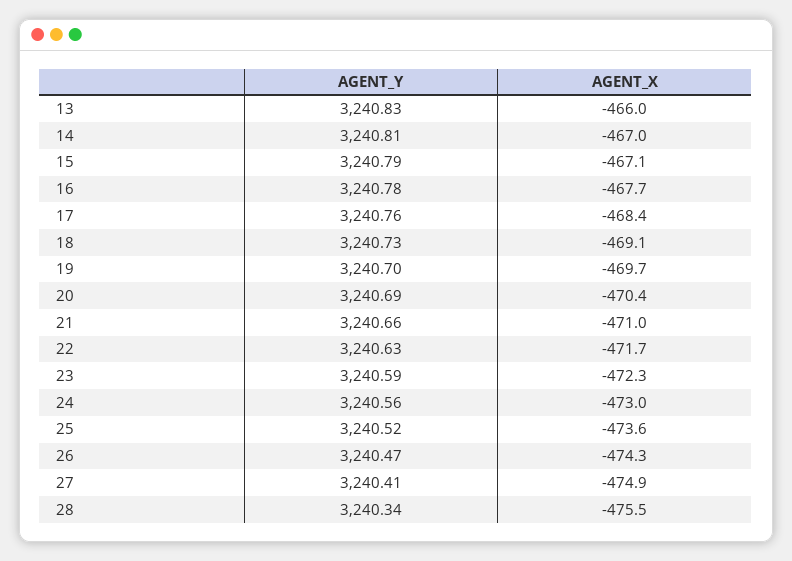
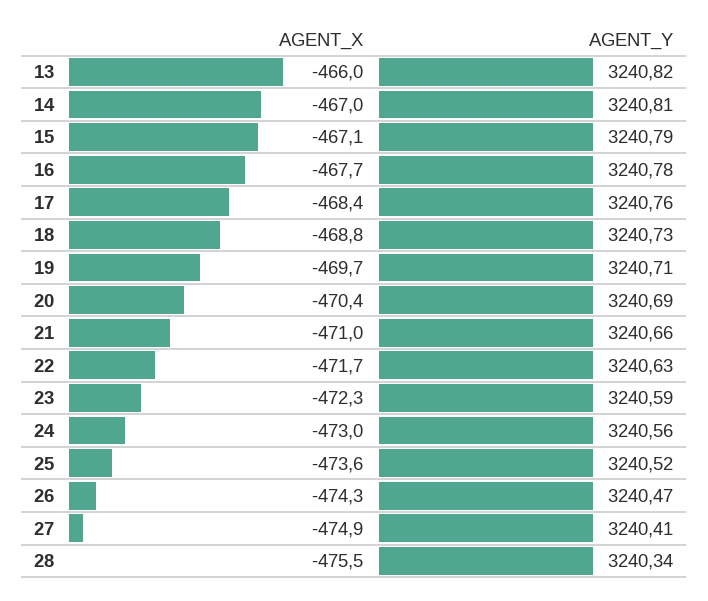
AGENT_Y, 13: 3240.83 -> 3240.82
AGENT_X, 18: -469.1 -> -468.8
AGENT_Y, 19: 3240.7 -> 3240.71

